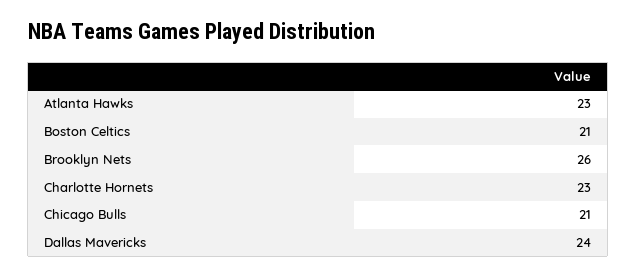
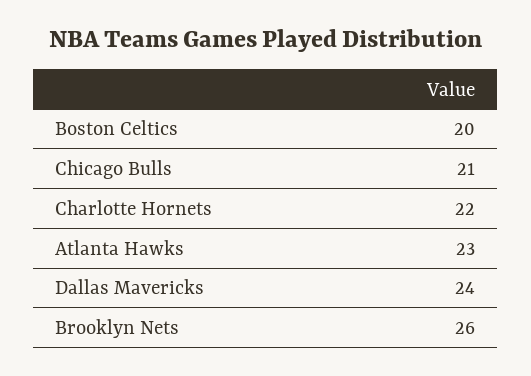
Boston Celtics: 21 -> 20
Charlotte Hornets: 23 -> 22

